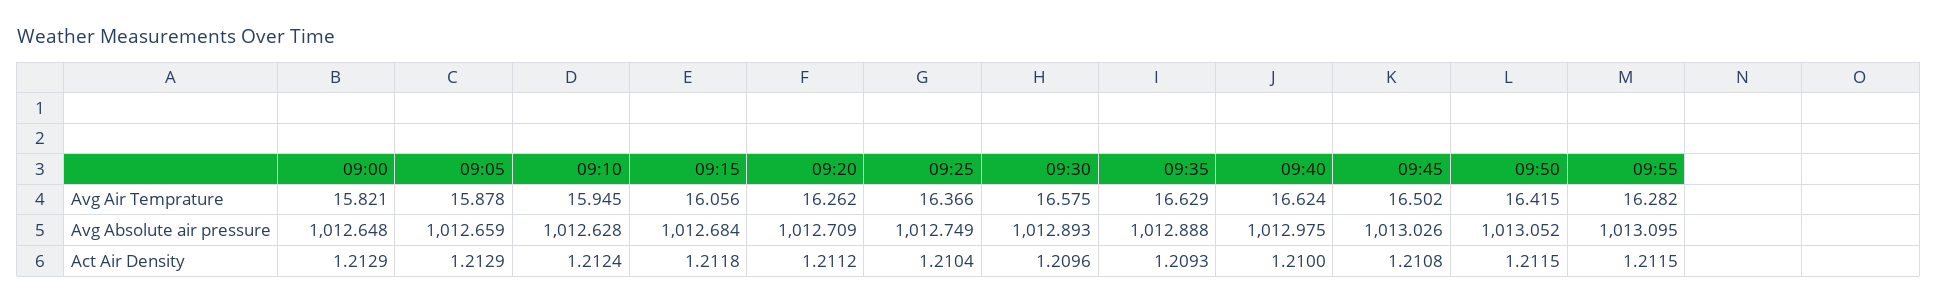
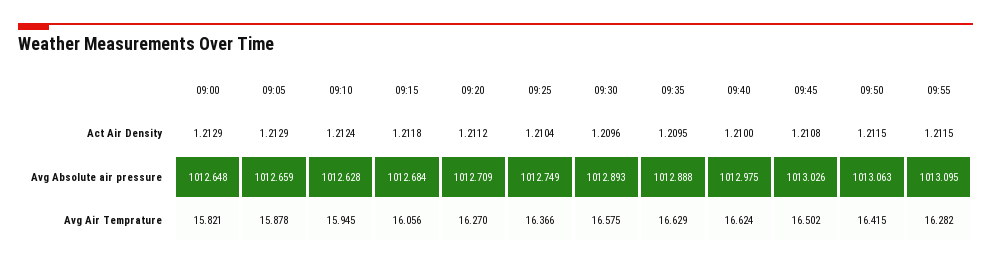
09:20, Avg Air Temprature: 16.262 -> 16.27
09:50, Avg Absolute air pressure: 1013.052 -> 1013.063
09:35, Act Air Density: 1.2093 -> 1.2095

